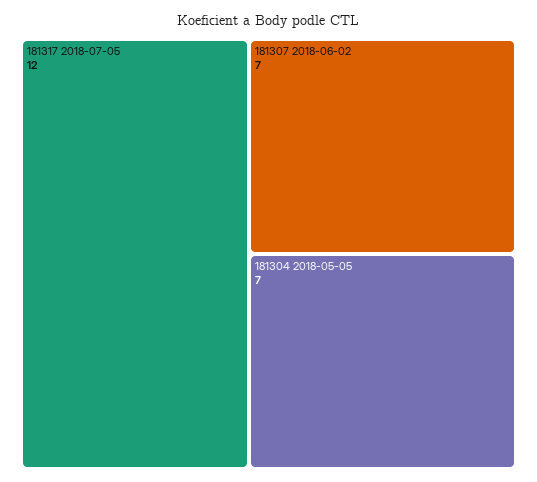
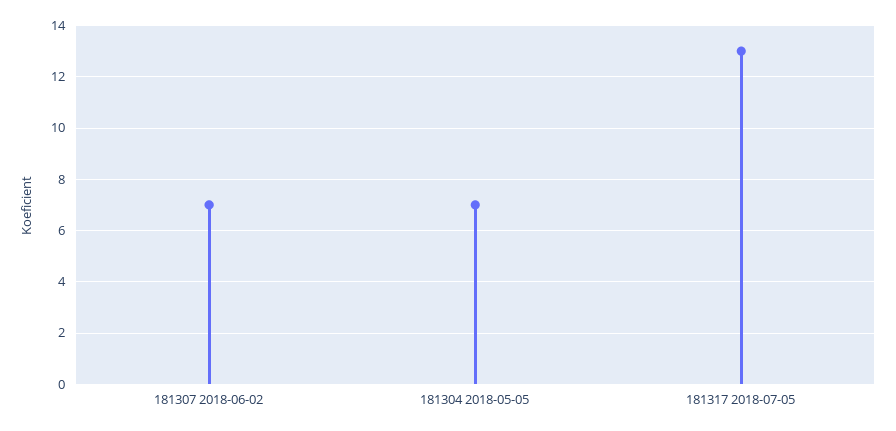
181317 2018-07-05: 12 -> 13

